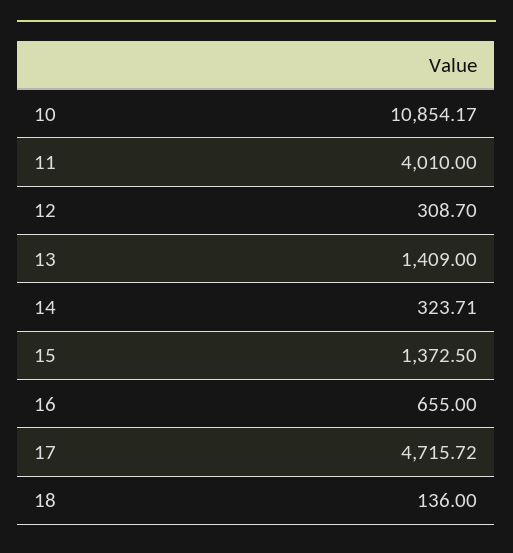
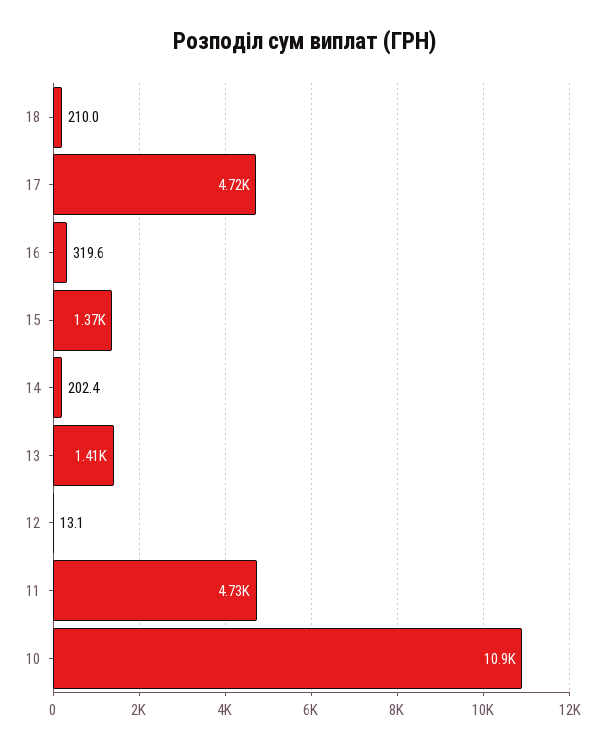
11: 4010 -> 4730
12: 308.7 -> 13.1
14: 323.71 -> 202.4
16: 655 -> 319.6
18: 136 -> 210

